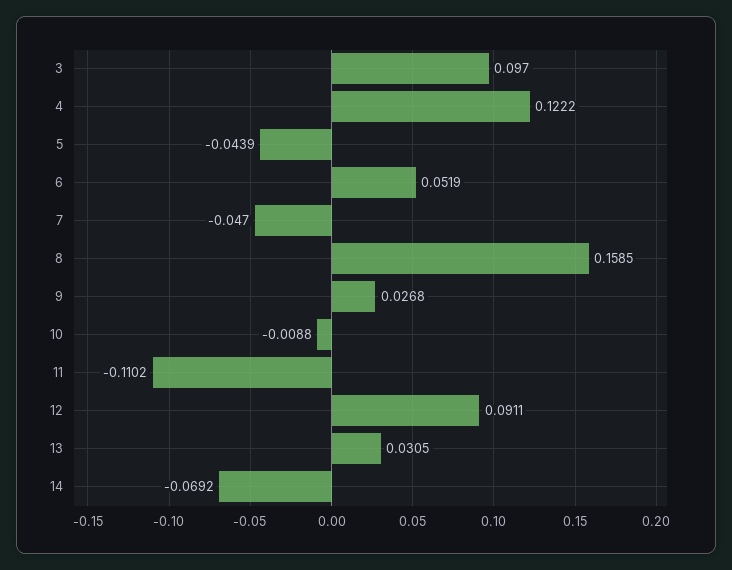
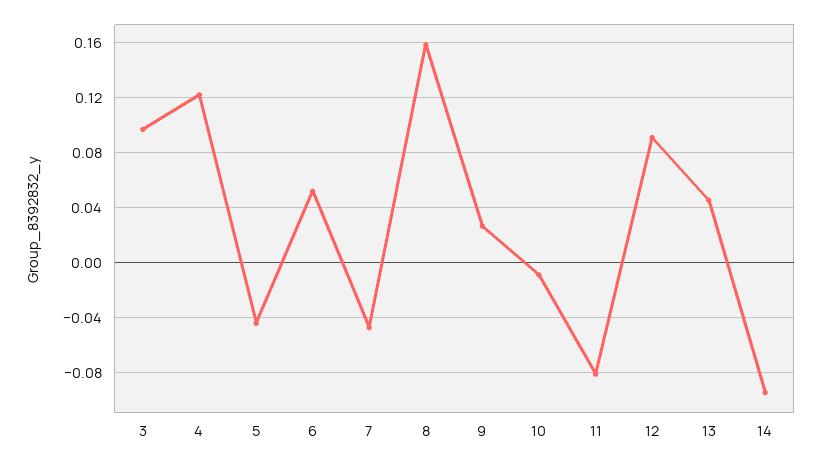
11: -0.1102 -> -0.08
13: 0.0305 -> 0.045
14: -0.0692 -> -0.095

